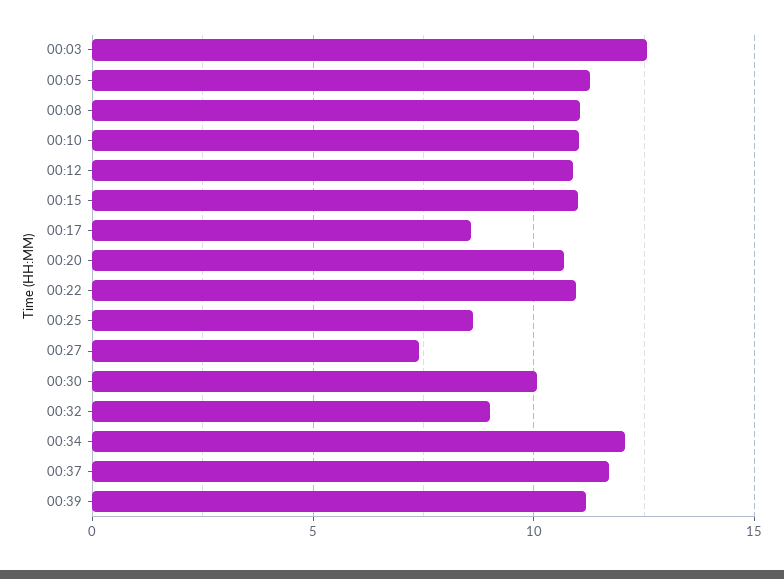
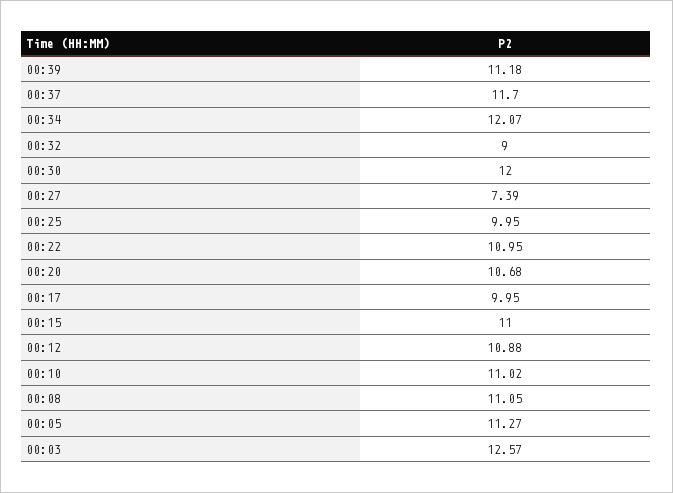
00:17: 8.5 -> 9.95
00:25: 8.5 -> 9.95
00:30: 10 -> 12

